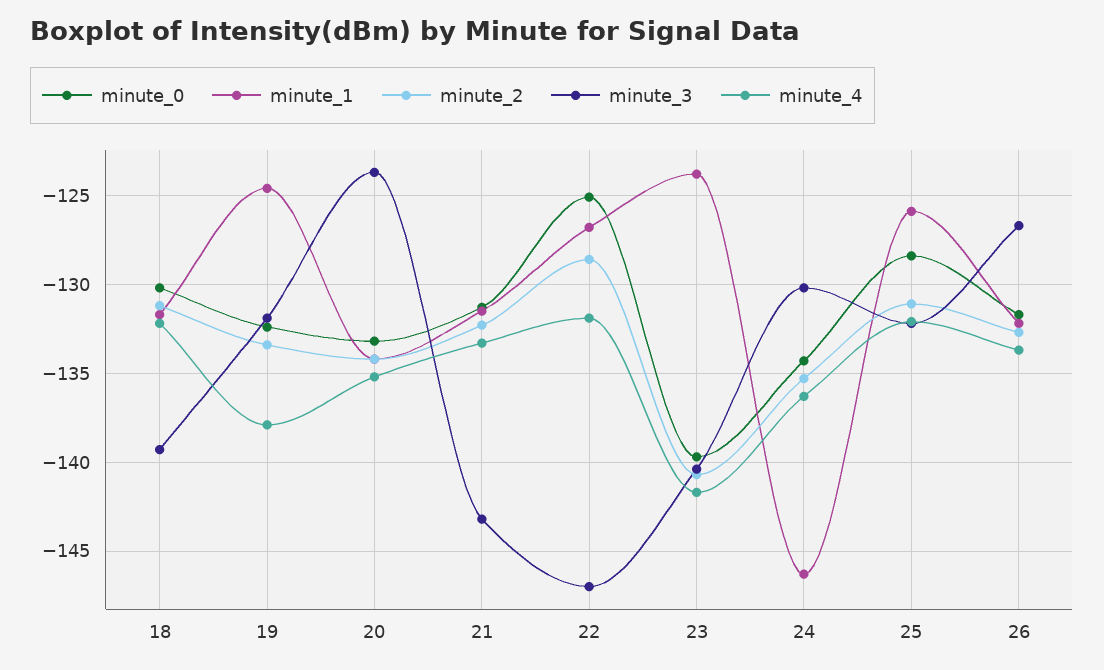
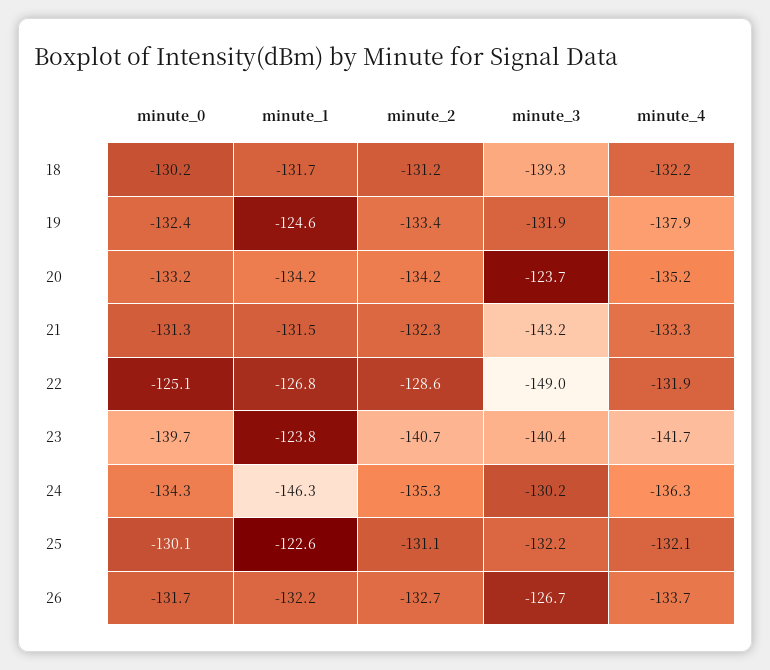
minute_3, 22: -147 -> -149
minute_0, 25: -128.5 -> -130.1
minute_1, 25: -126 -> -122.6

